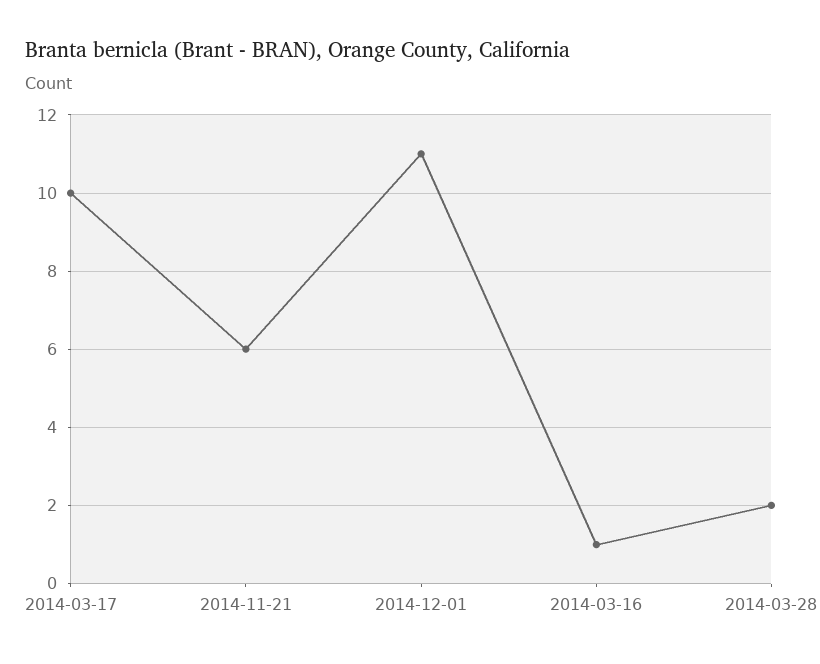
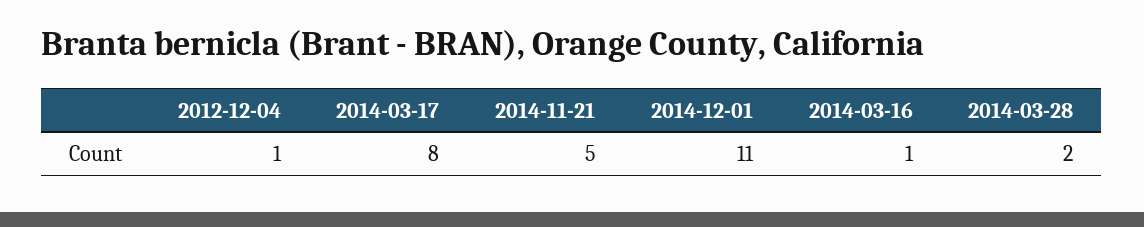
2014-03-17: 10 -> 8
2014-11-21: 6 -> 5
2012-12-04: none -> 1

